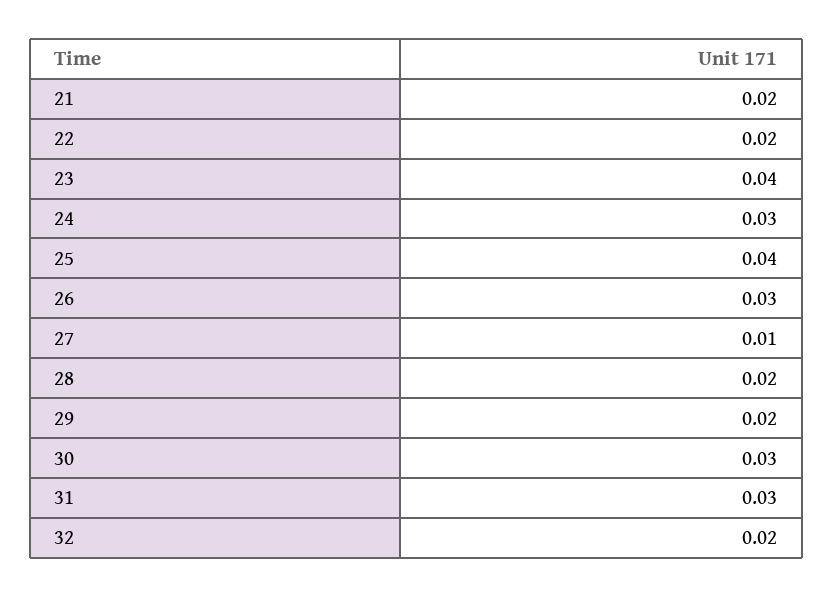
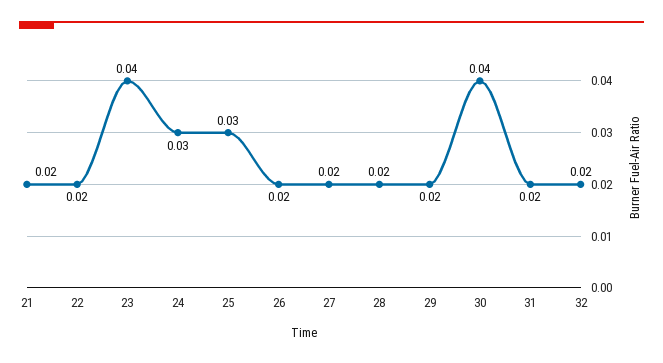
25: 0.04 -> 0.03
26: 0.03 -> 0.02
27: 0.01 -> 0.02
30: 0.03 -> 0.04
31: 0.03 -> 0.02

